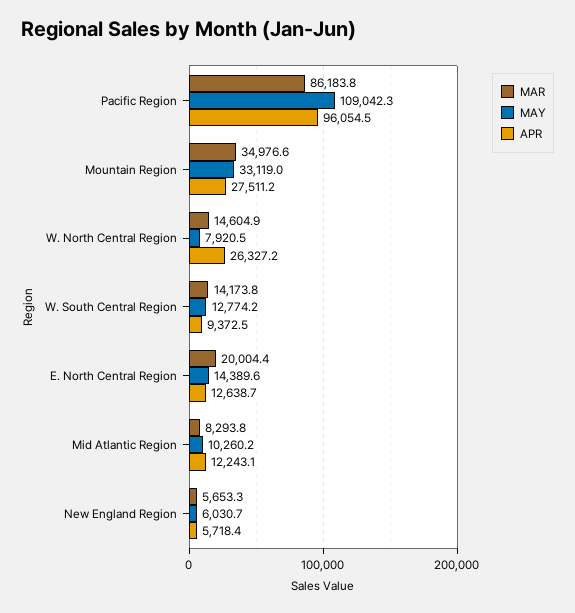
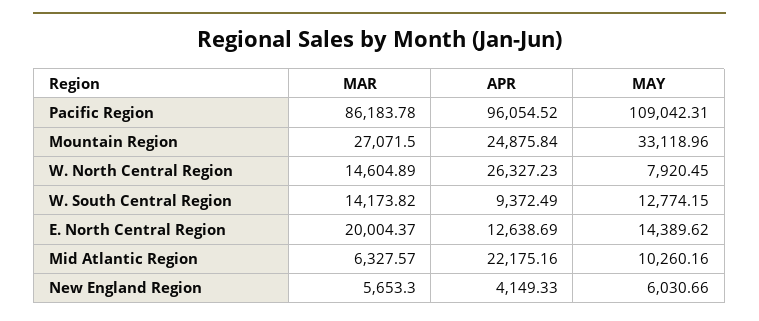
MAR, Mountain Region: 34976.6 -> 27071.5
APR, Mountain Region: 27511.2 -> 24875.84
MAR, Mid Atlantic Region: 8293.8 -> 6327.57
APR, Mid Atlantic Region: 12243.1 -> 22175.16
APR, New England Region: 5718.4 -> 4149.33

